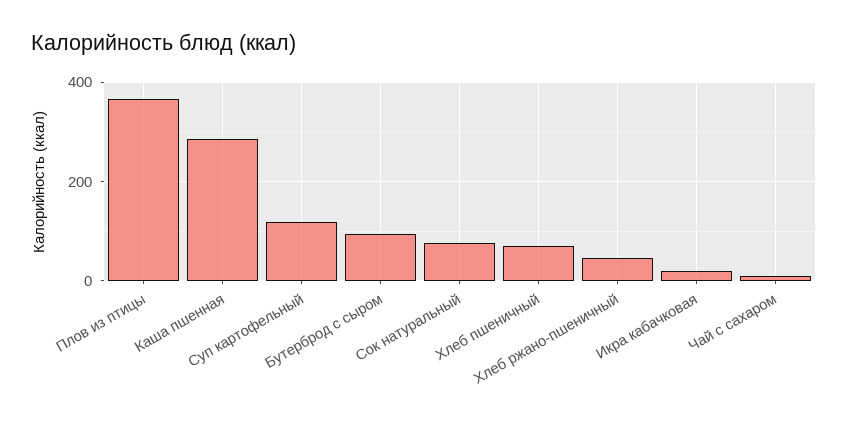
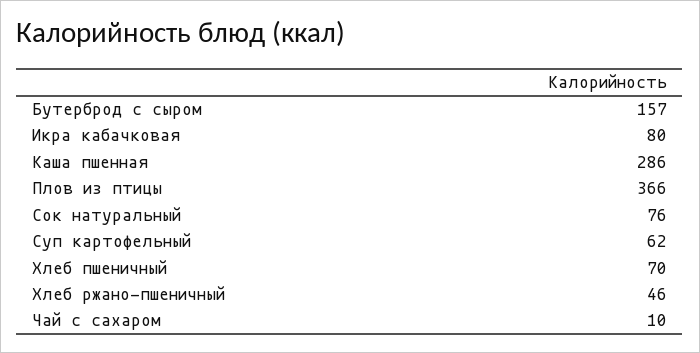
Суп картофельный: 120 -> 62
Бутерброд с сыром: 100 -> 157
Икра кабачковая: 20 -> 80

